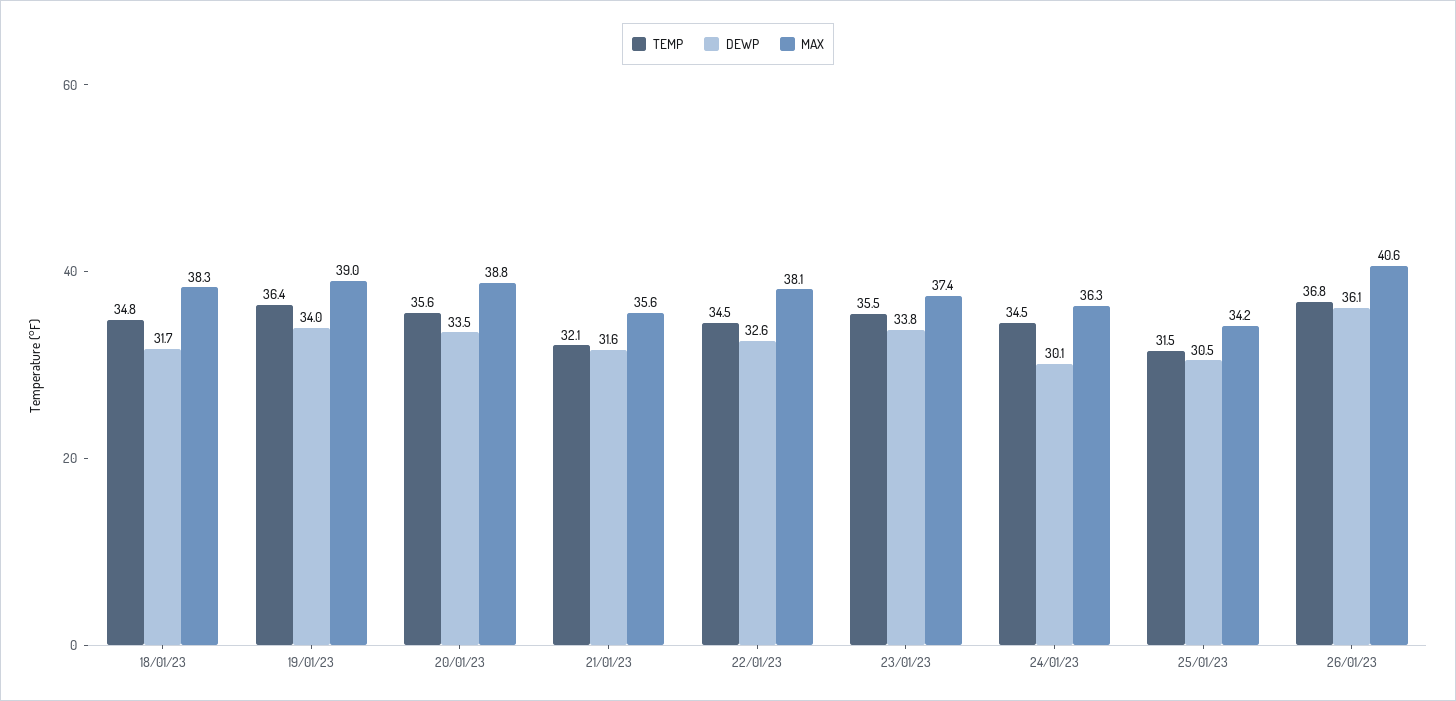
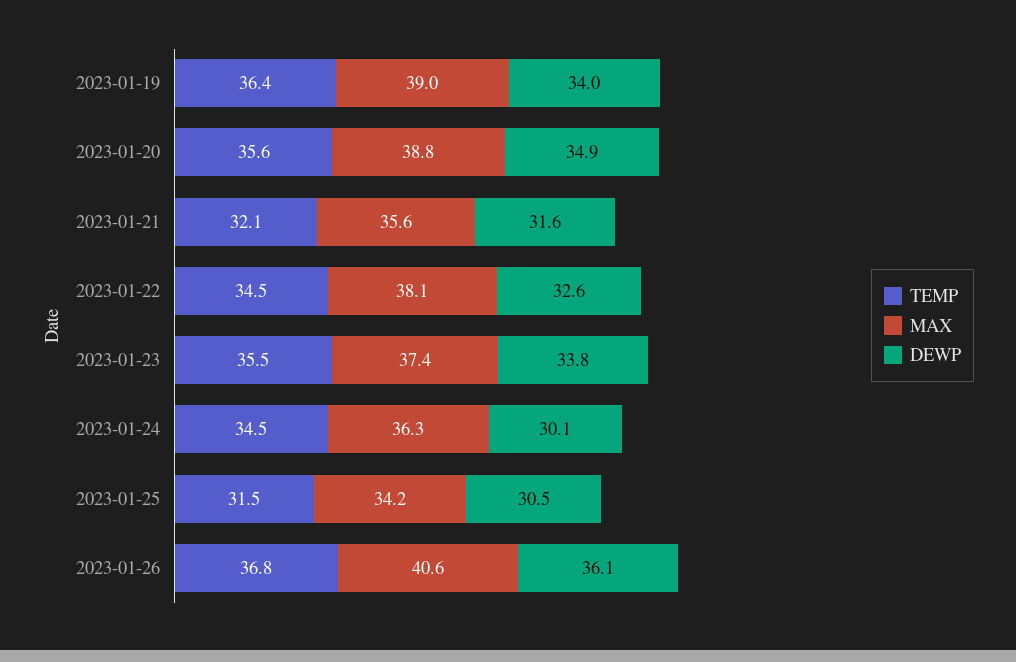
TEMP, 18/01/23: 34.8 -> none
DEWP, 18/01/23: 31.7 -> none
MAX, 18/01/23: 38.3 -> none
DEWP, 20/01/23: 33.5 -> 34.9

